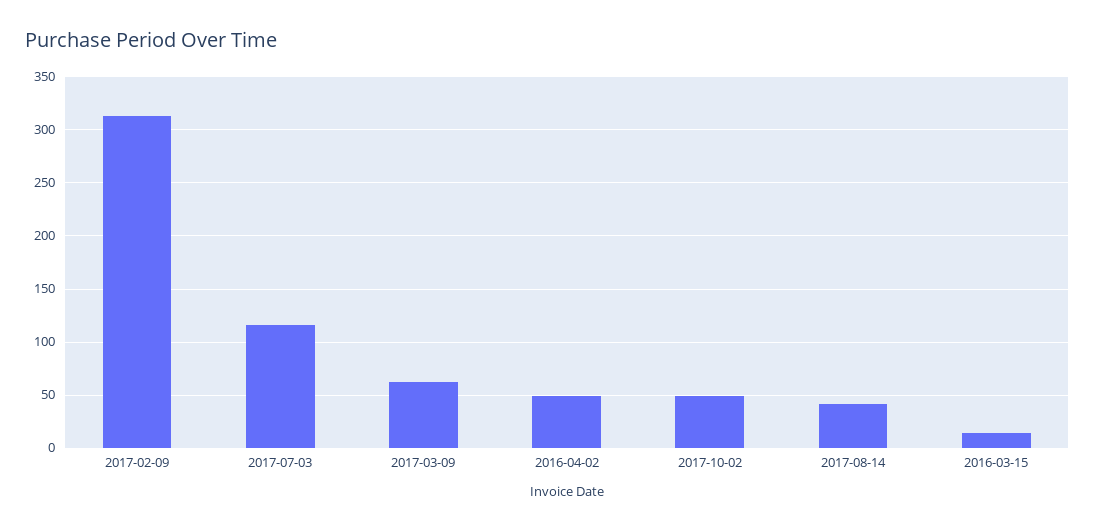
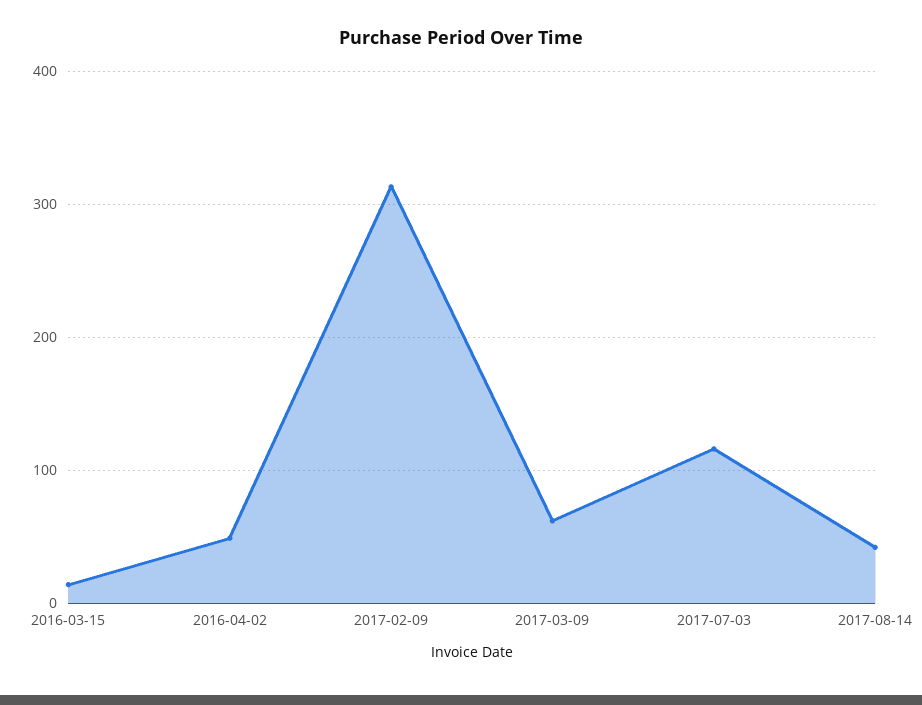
2017-10-02: 50 -> none

